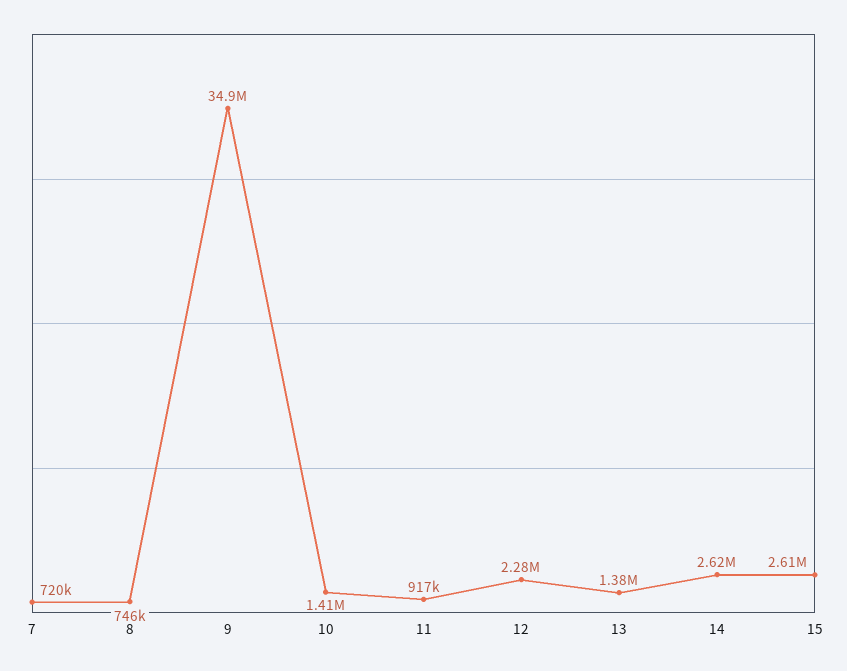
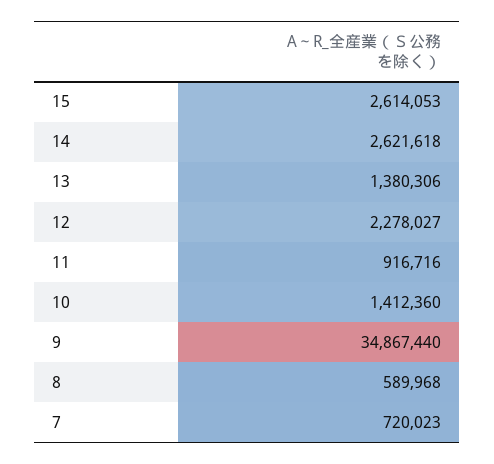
8: 746000 -> 589968

